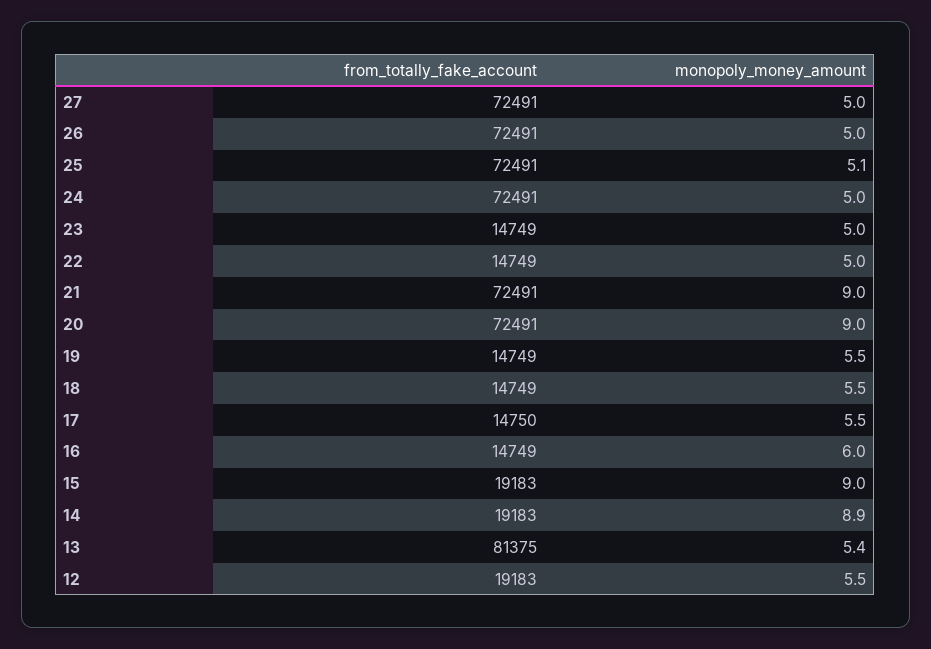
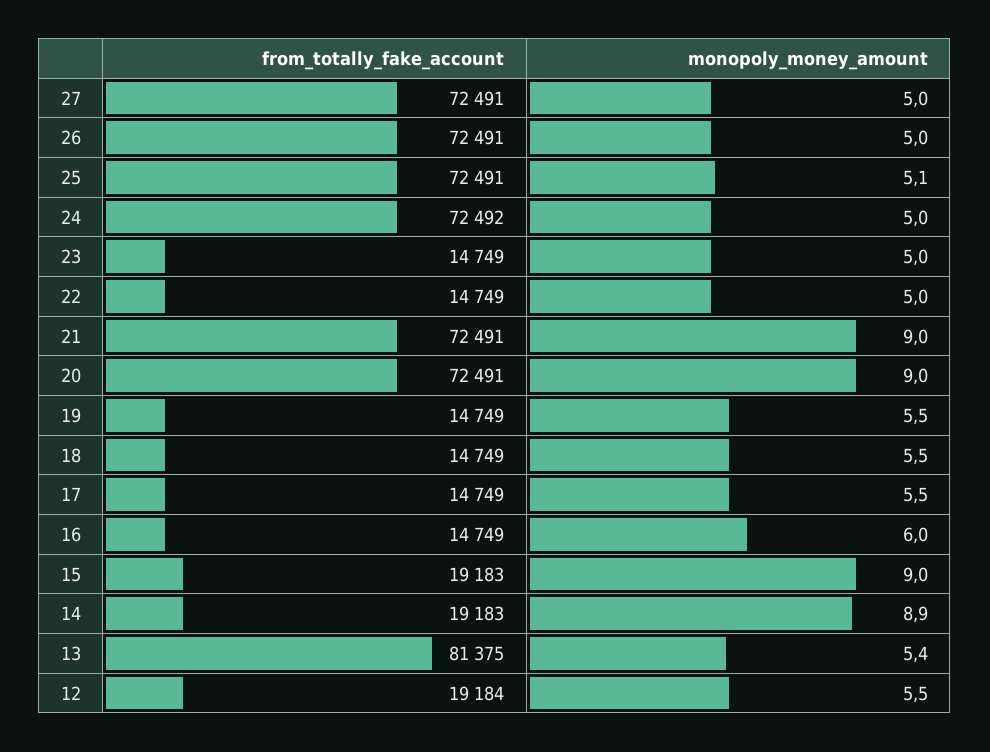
from_totally_fake_account, 24: 72491 -> 72492
from_totally_fake_account, 17: 14750 -> 14749
from_totally_fake_account, 12: 19183 -> 19184

